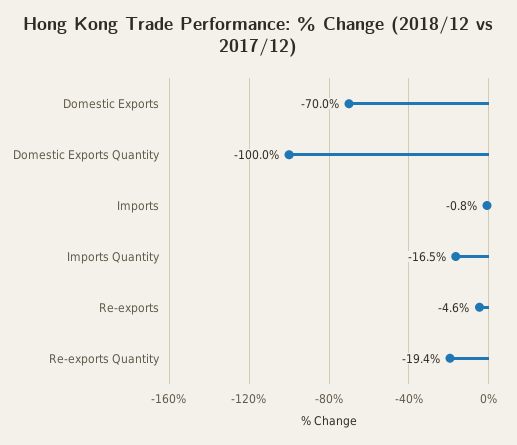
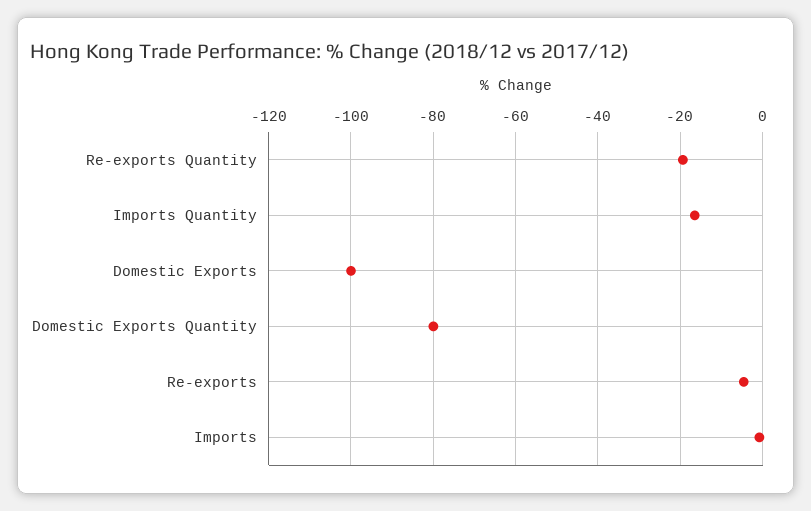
Domestic Exports: -70 -> -100
Domestic Exports Quantity: -100 -> -80

